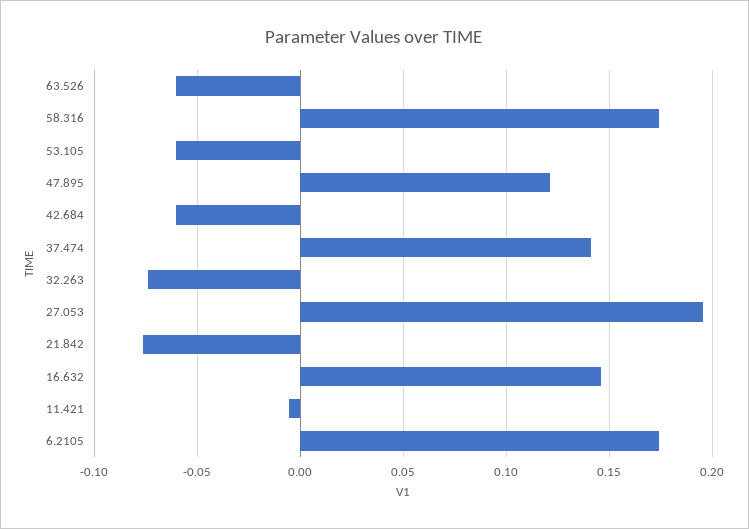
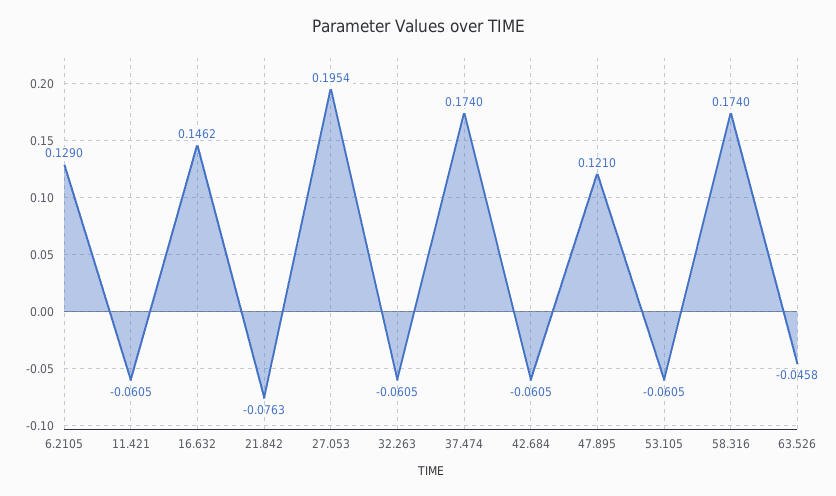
63.526: -0.06 -> -0.0458
37.474: 0.14 -> 0.174
32.263: -0.075 -> -0.0605
11.421: -0.005 -> -0.0605
6.2105: 0.175 -> 0.129

